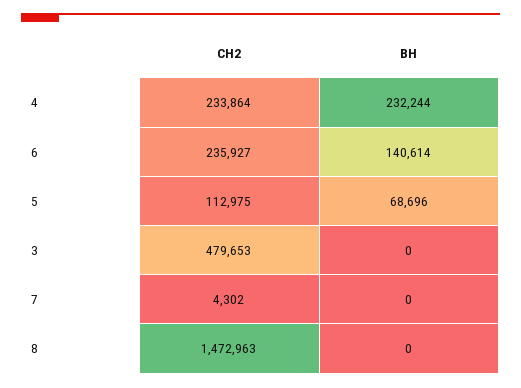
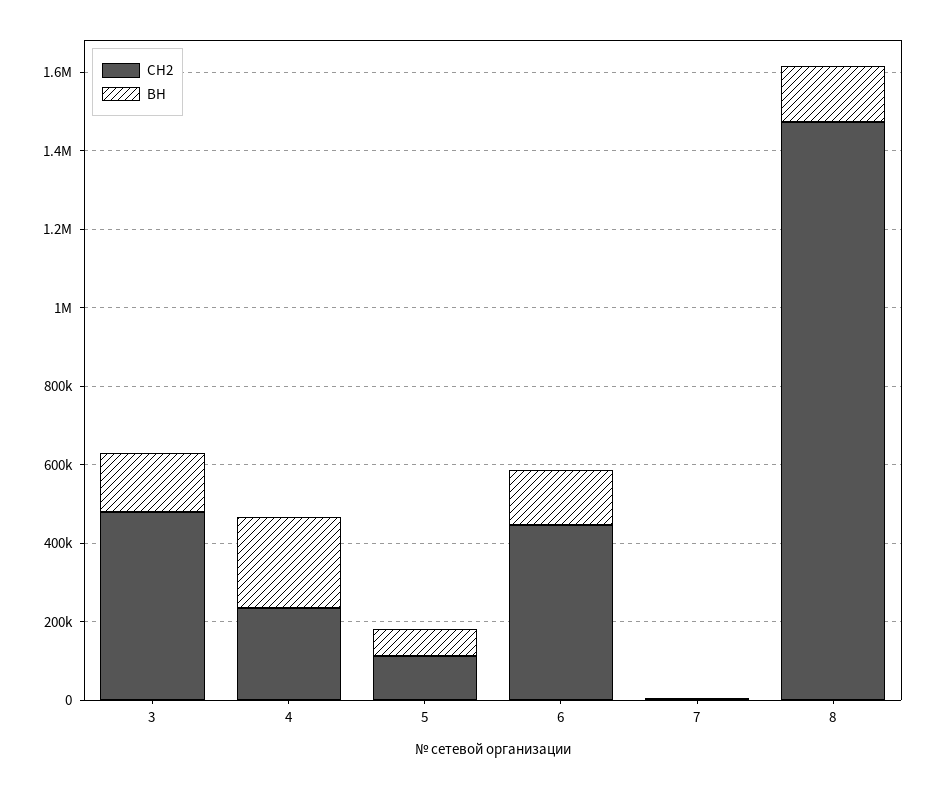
СН2, 6: 235927 -> 450000
ВН, 3: 0 -> 150000
ВН, 8: 0 -> 150000

